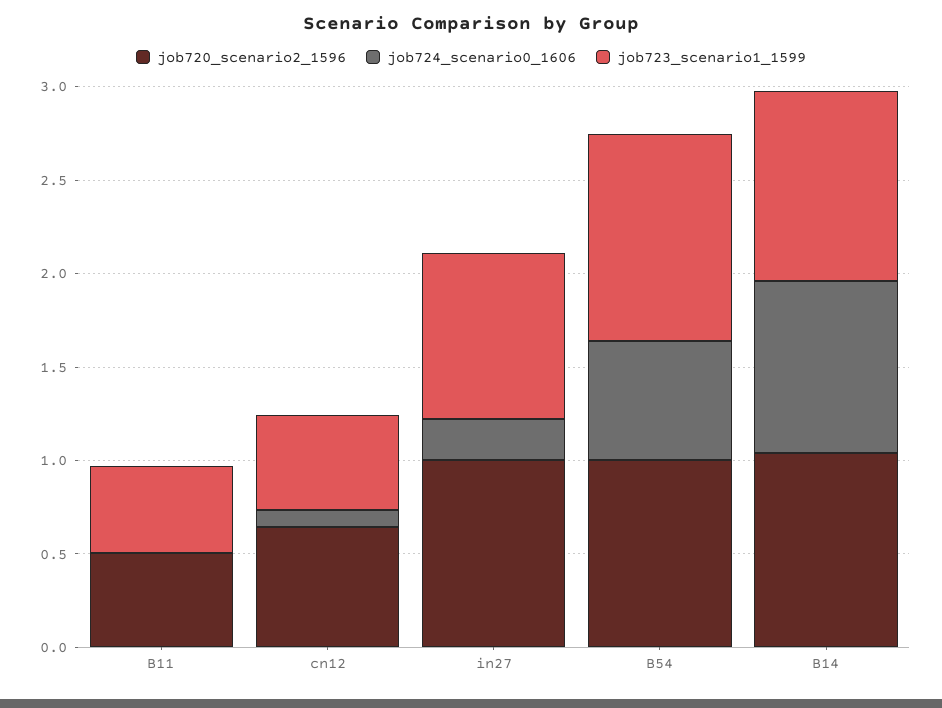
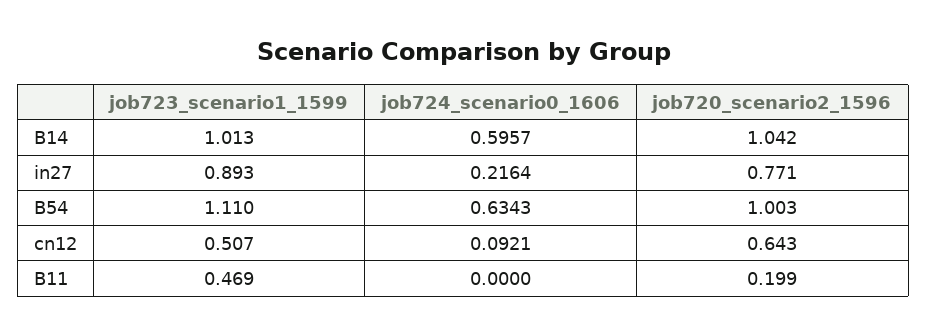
job720_scenario2_1596, B11: 0.5 -> 0.199
job720_scenario2_1596, in27: 1 -> 0.771
job724_scenario0_1606, B14: 0.9 -> 0.5957

